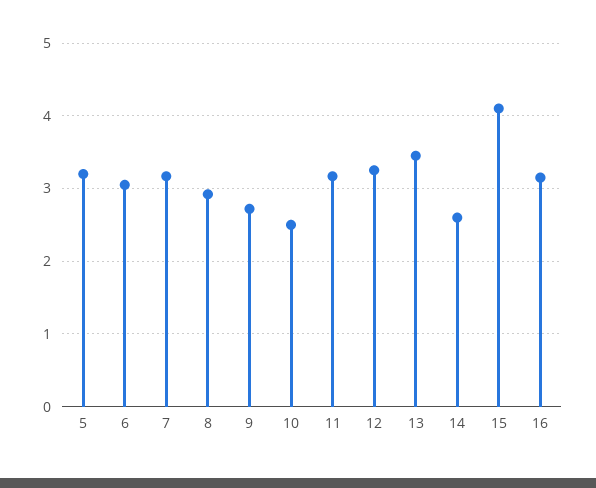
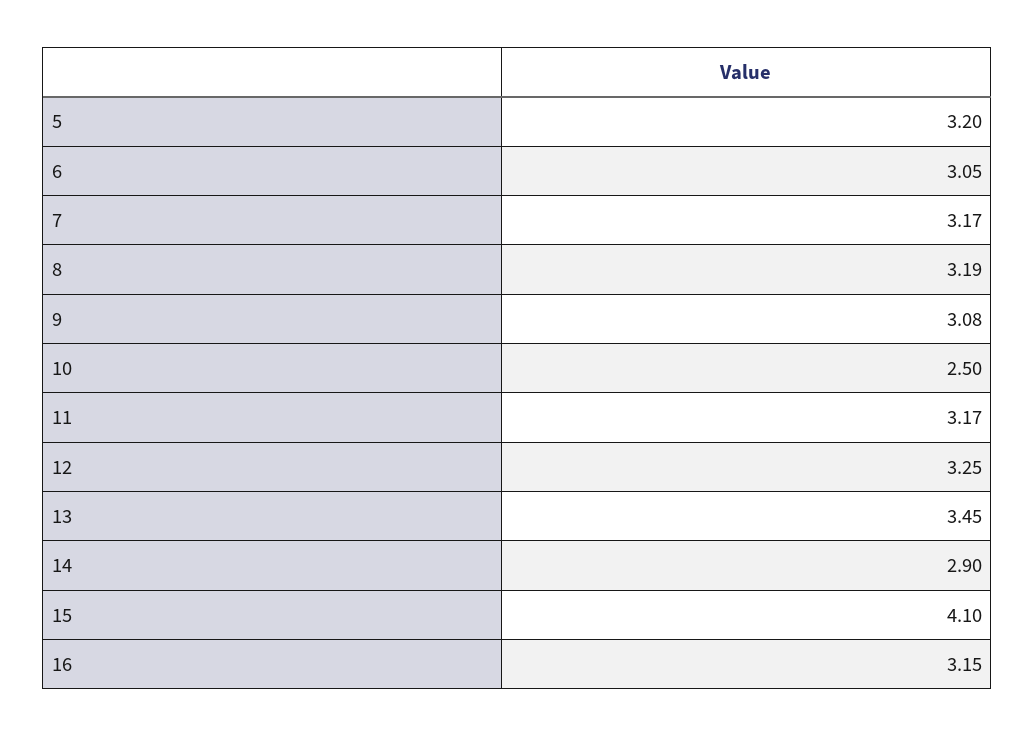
8: 2.9 -> 3.19
9: 2.7 -> 3.08
14: 2.6 -> 2.9

